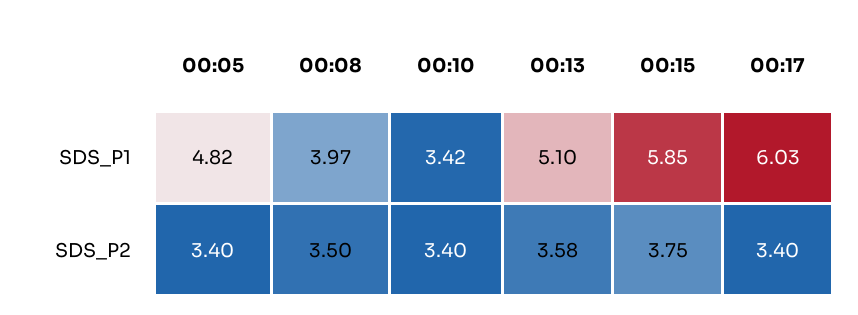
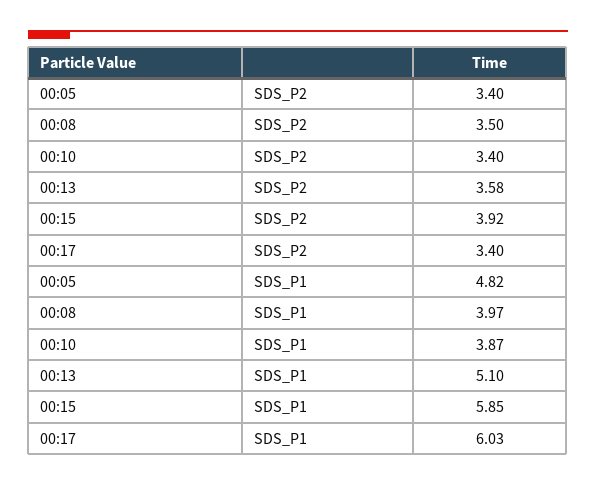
00:10, SDS_P1: 3.42 -> 3.87
00:15, SDS_P2: 3.75 -> 3.92

